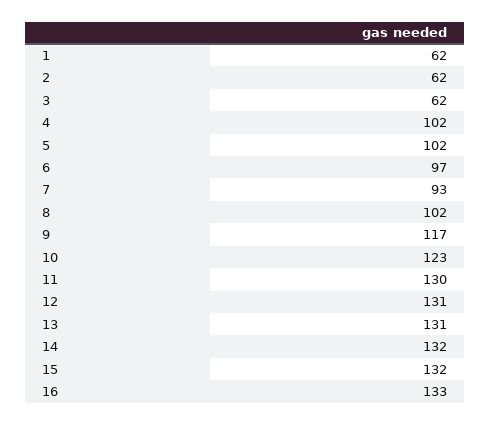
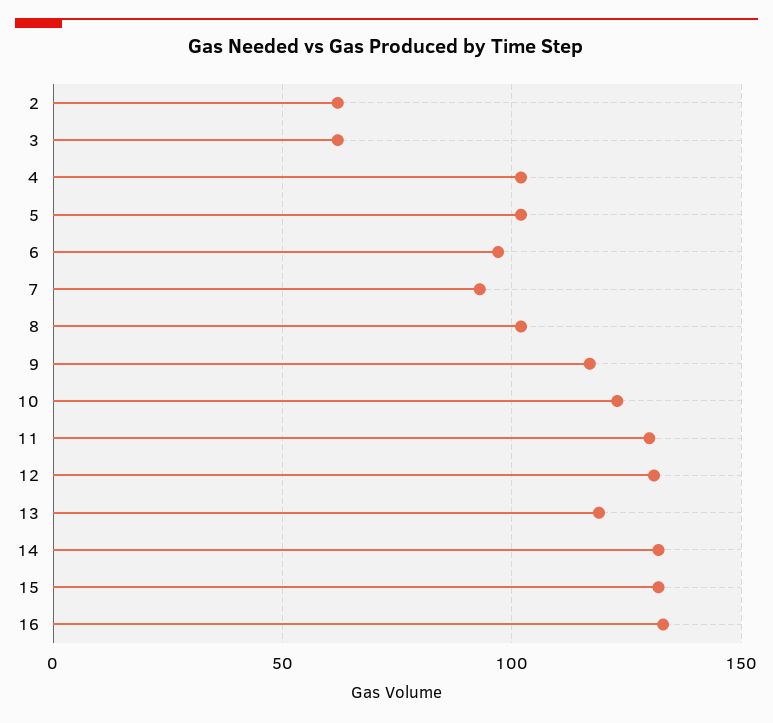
1: 62 -> none
13: 131 -> 120

